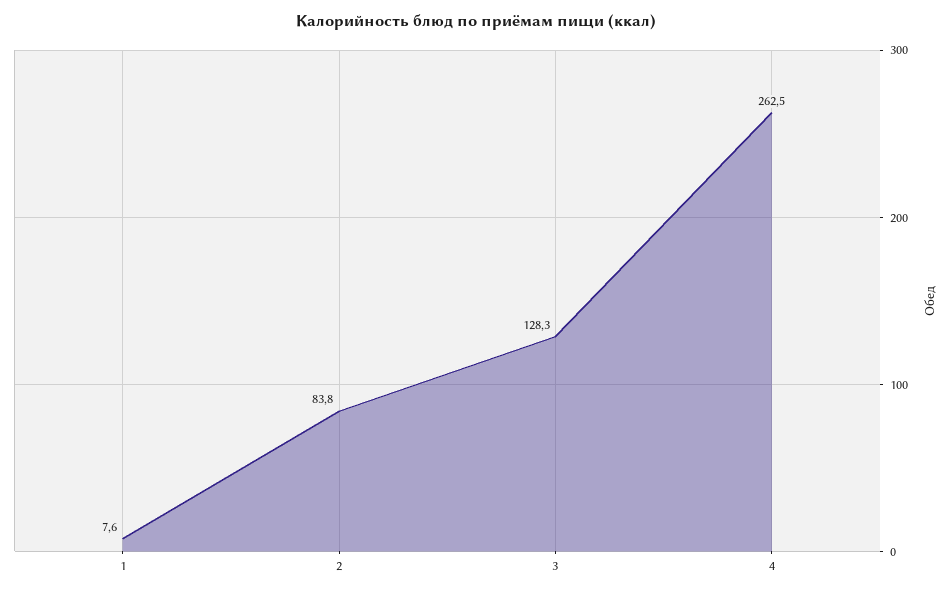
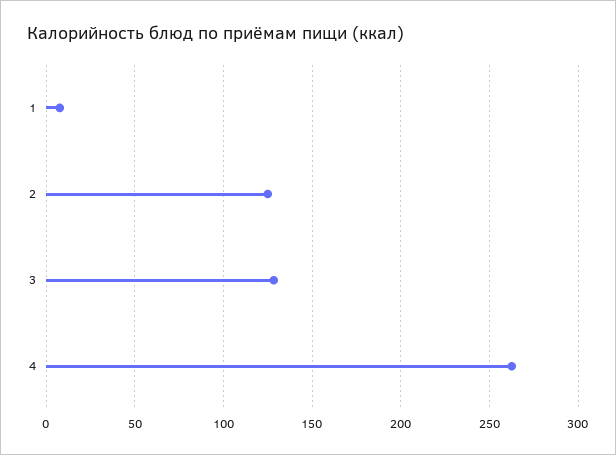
2: 83.8 -> 125

